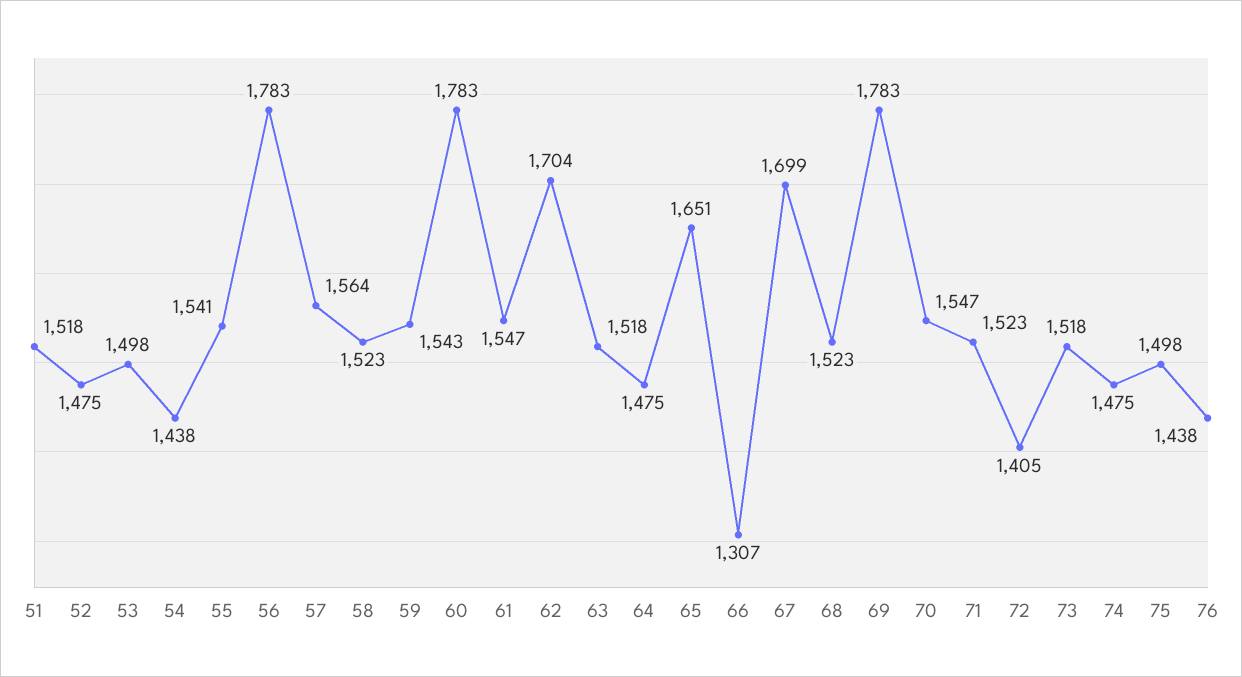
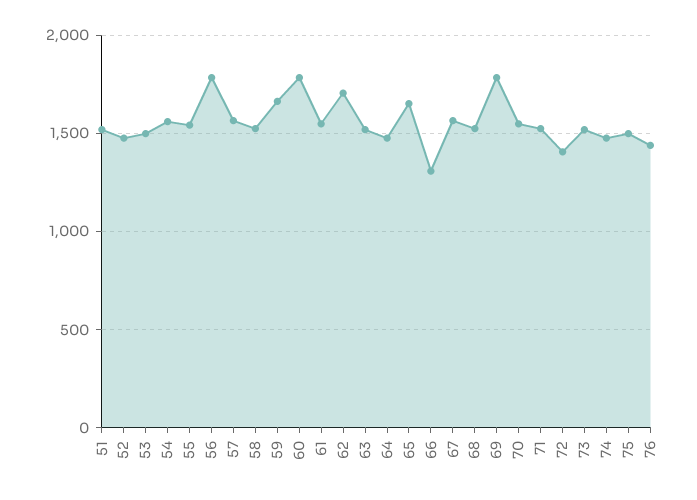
54: 1438 -> 1550
59: 1543 -> 1650
67: 1699 -> 1550

